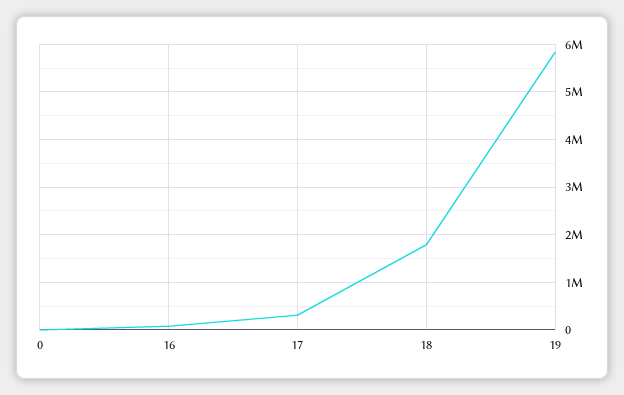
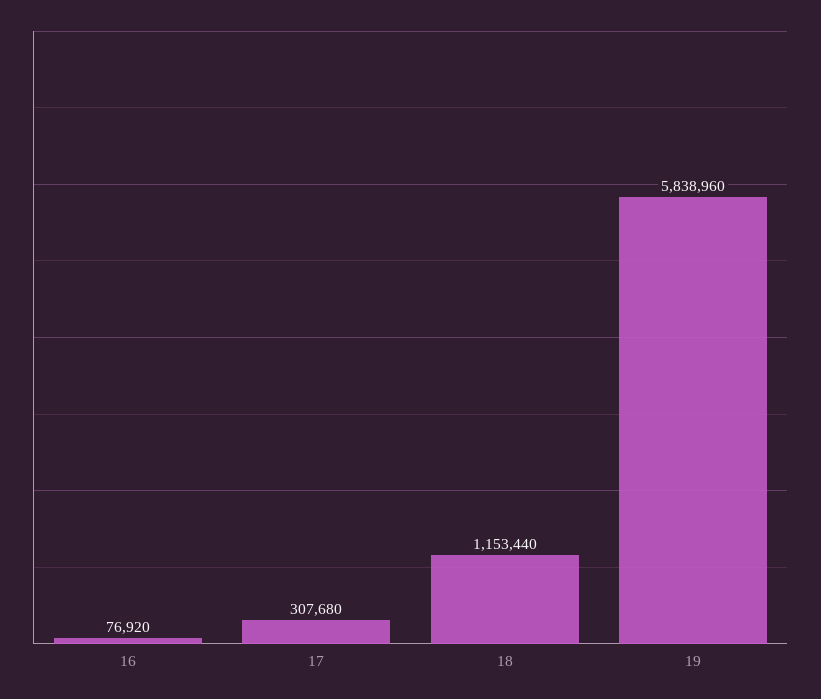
0: 0 -> none
18: 1800000 -> 1153440

